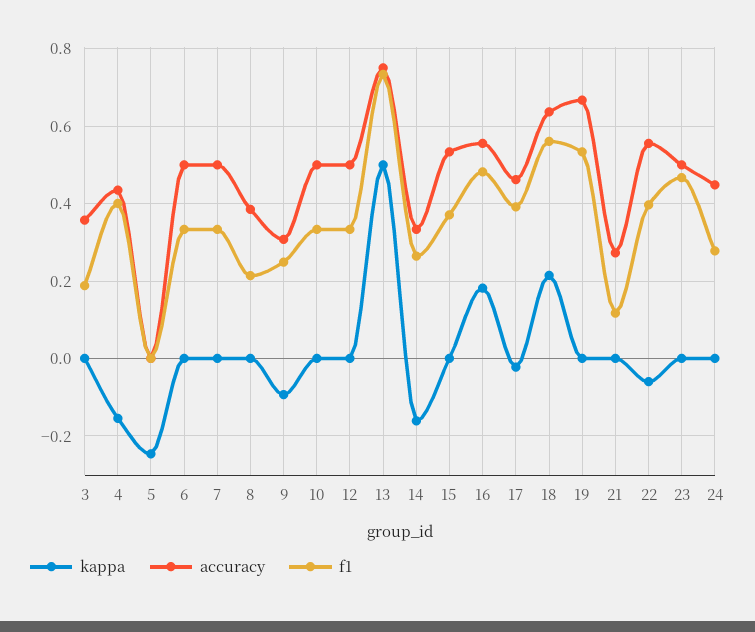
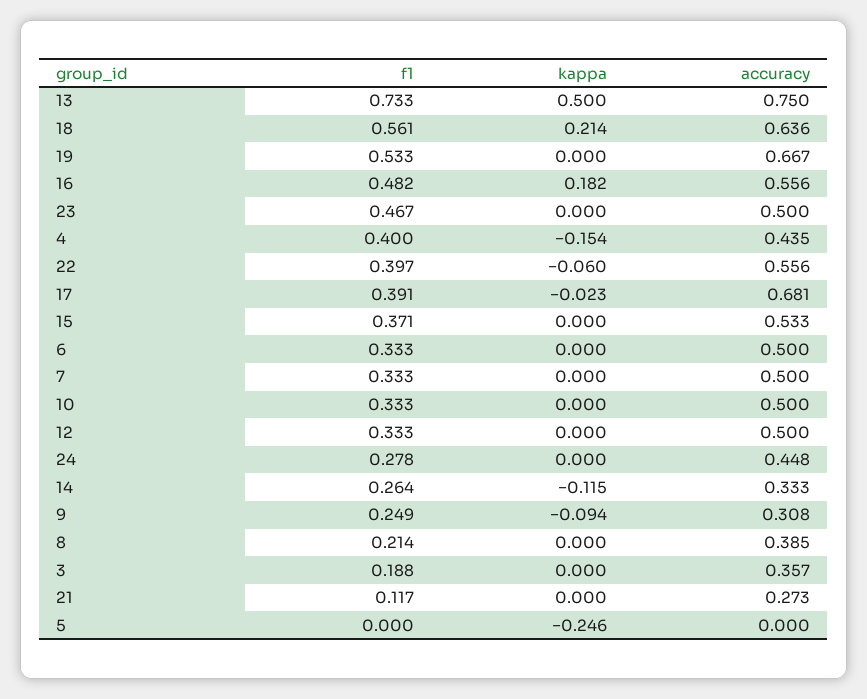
kappa, 14: -0.16 -> -0.115
accuracy, 17: 0.46 -> 0.681

